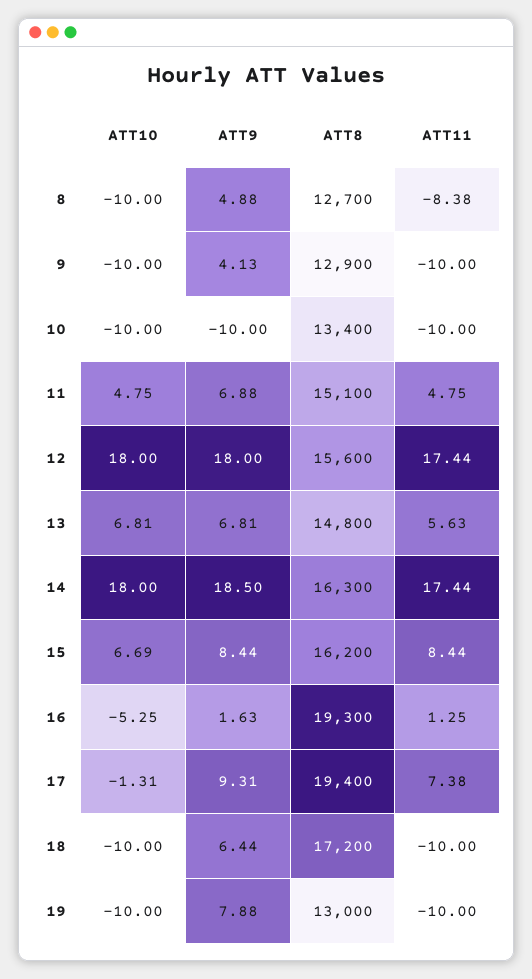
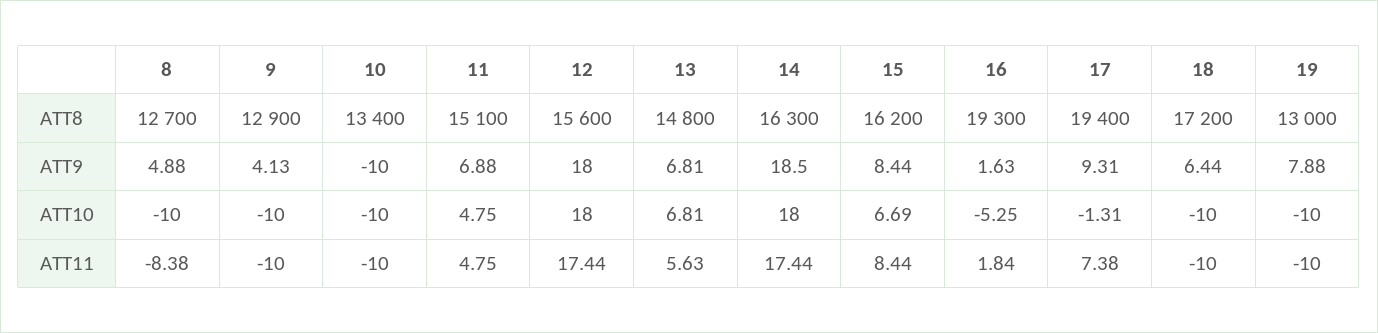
ATT11, 16: 1.25 -> 1.84

